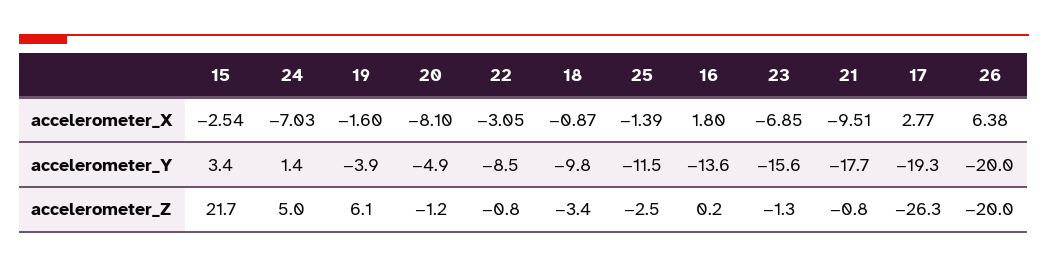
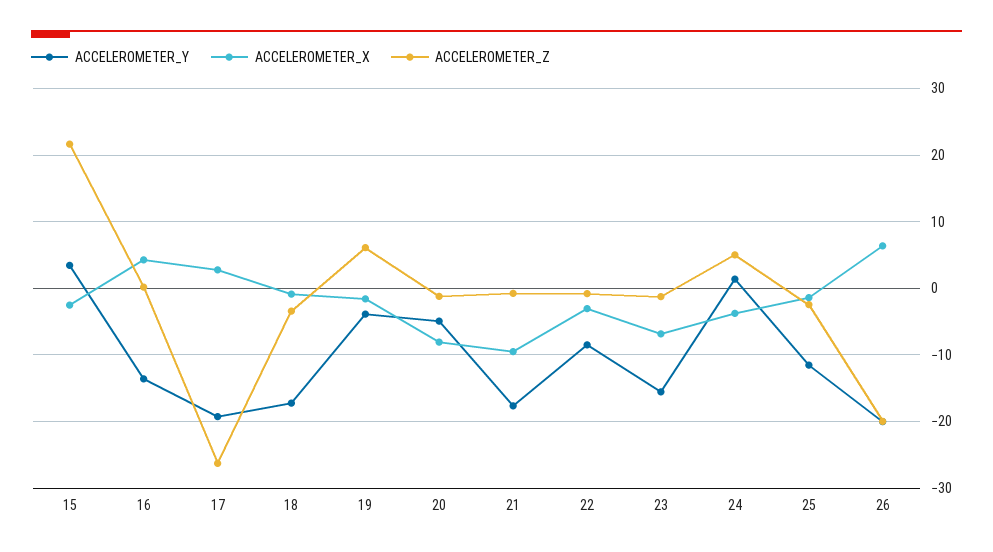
accelerometer_X, 24: -7.03 -> -4
accelerometer_X, 16: 1.8 -> 4
accelerometer_Y, 18: -9.8 -> -17

